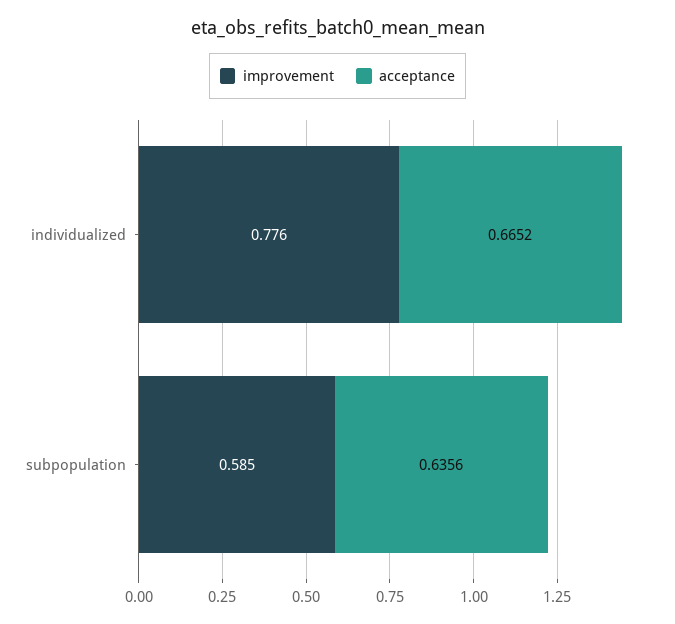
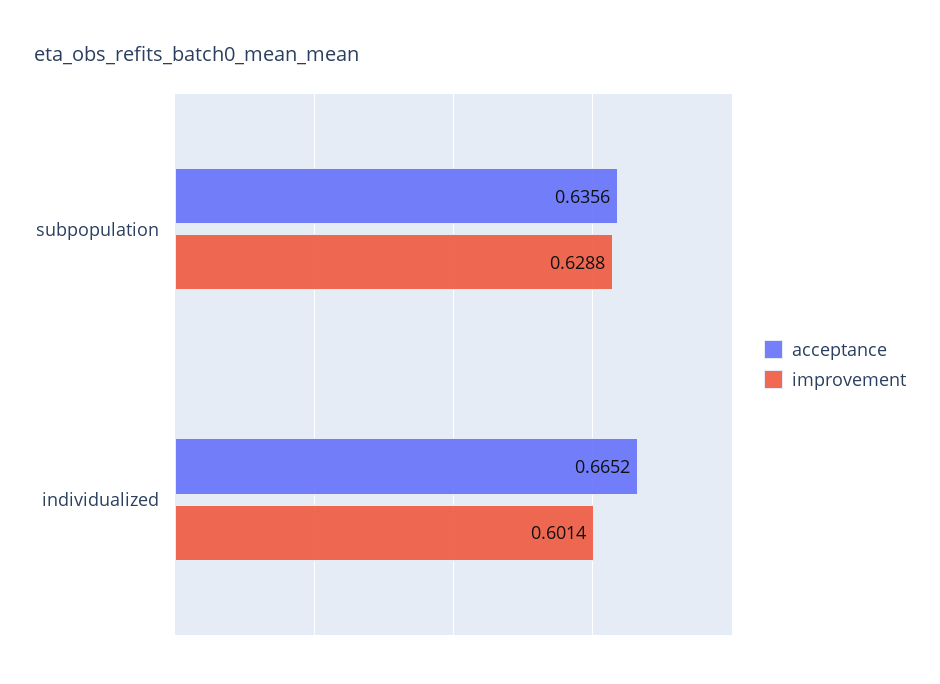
improvement, individualized: 0.776 -> 0.6014
improvement, subpopulation: 0.585 -> 0.6288

